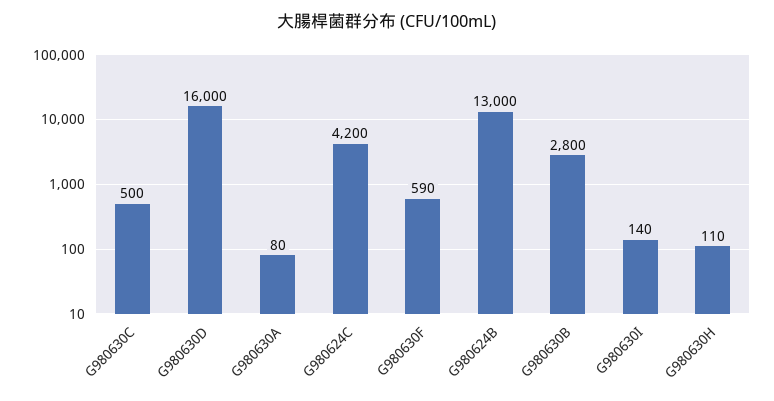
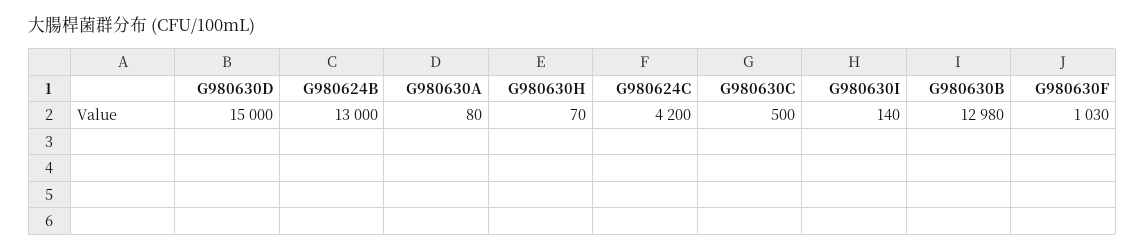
G980630D: 16000 -> 15000
G980630F: 590 -> 1030
G980630B: 2800 -> 12980
G980630H: 110 -> 70

